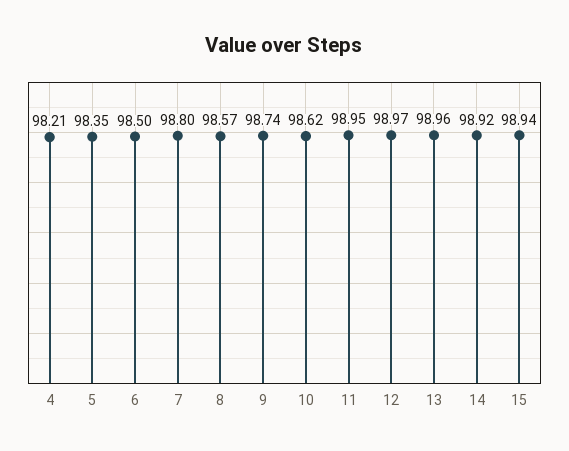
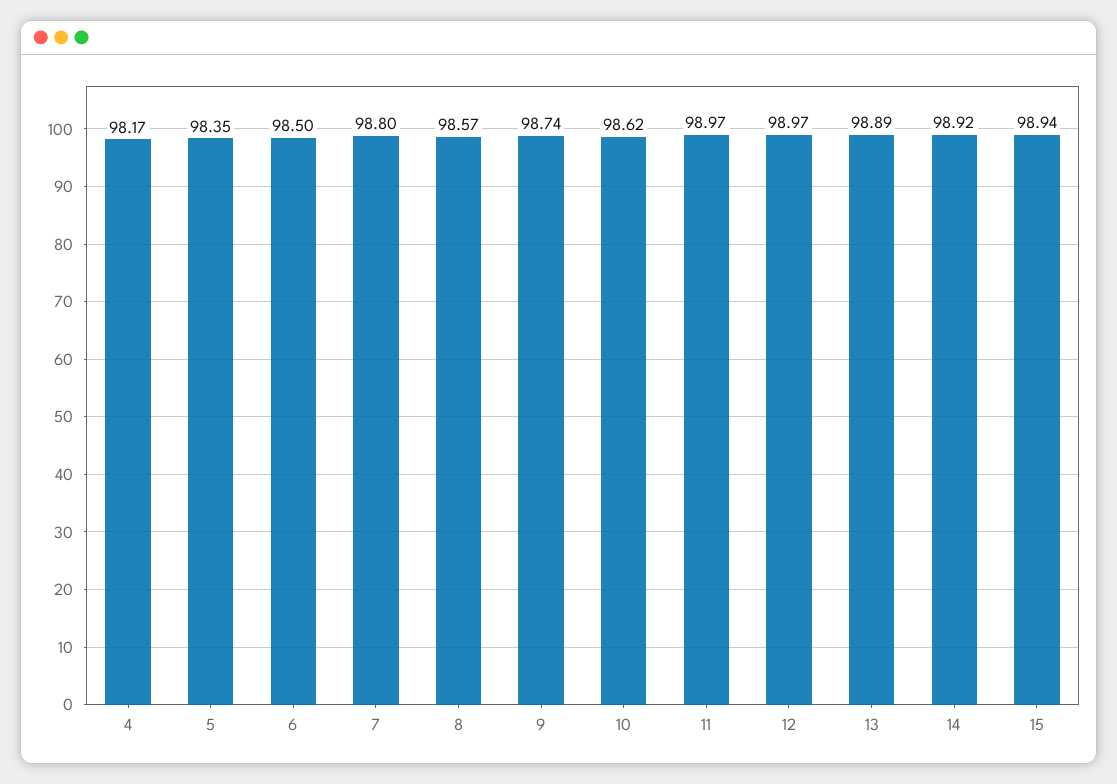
4: 98.21 -> 98.17
11: 98.95 -> 98.97
13: 98.96 -> 98.89

